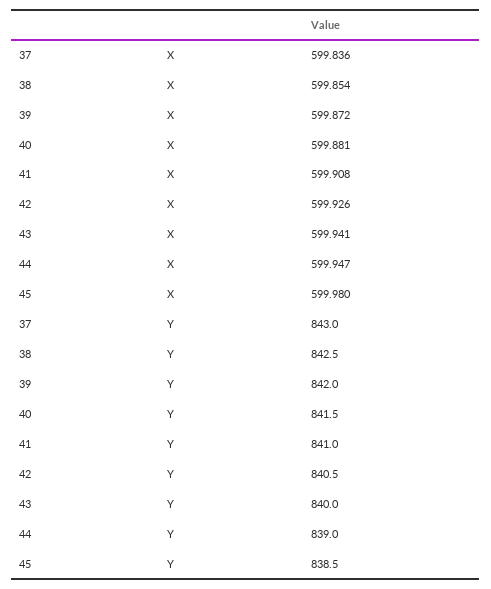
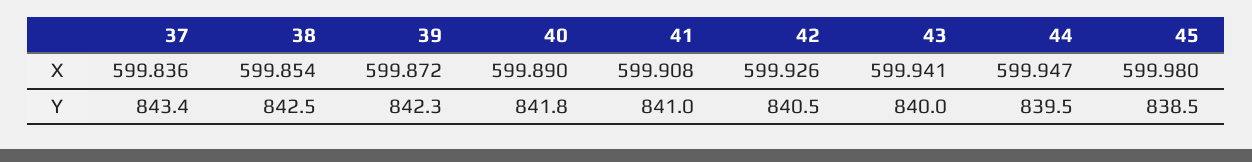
40, X: 599.881 -> 599.89
37, Y: 843 -> 843.4
39, Y: 842 -> 842.3
40, Y: 841.5 -> 841.8
44, Y: 839 -> 839.5

